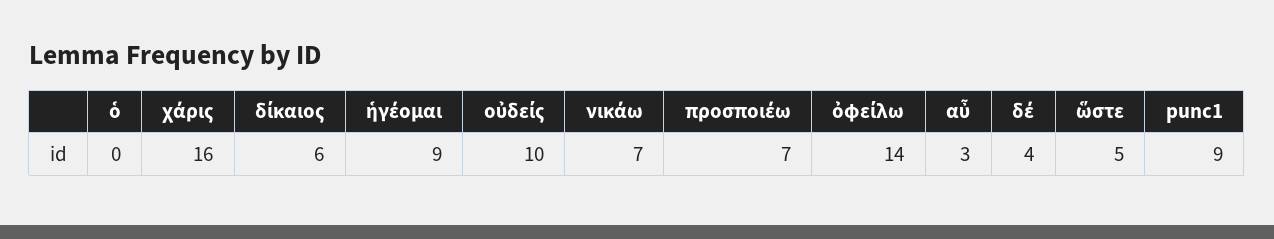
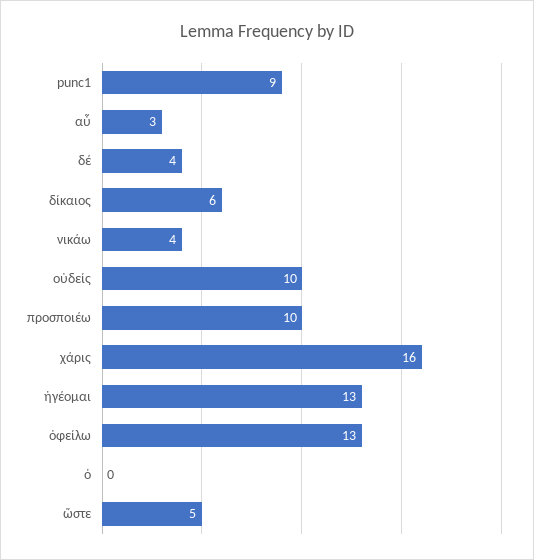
ἡγέομαι: 9 -> 13
νικάω: 7 -> 4
προσποιέω: 7 -> 10
ὀφείλω: 14 -> 13

